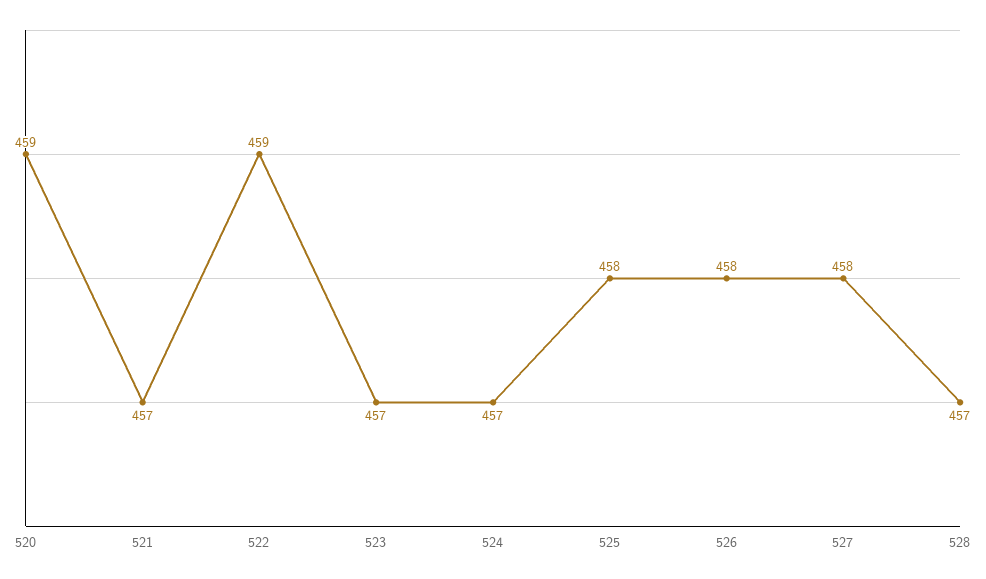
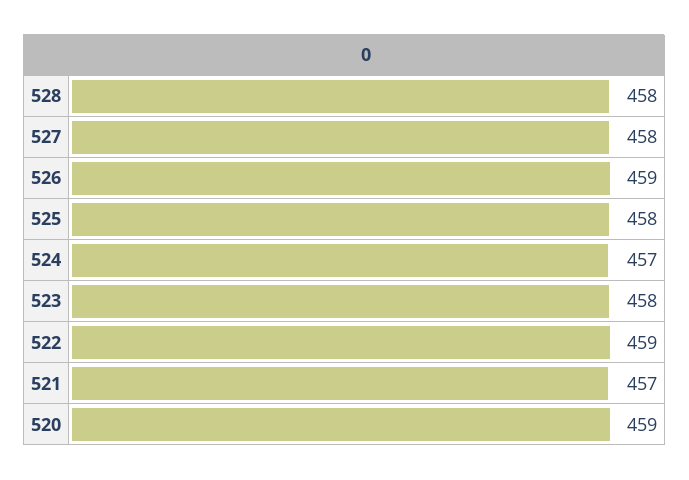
523: 457 -> 458
526: 458 -> 459
528: 457 -> 458

